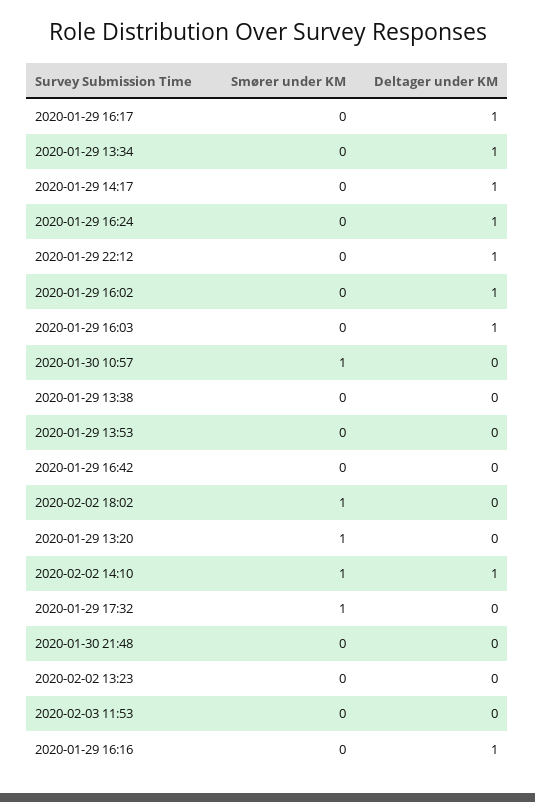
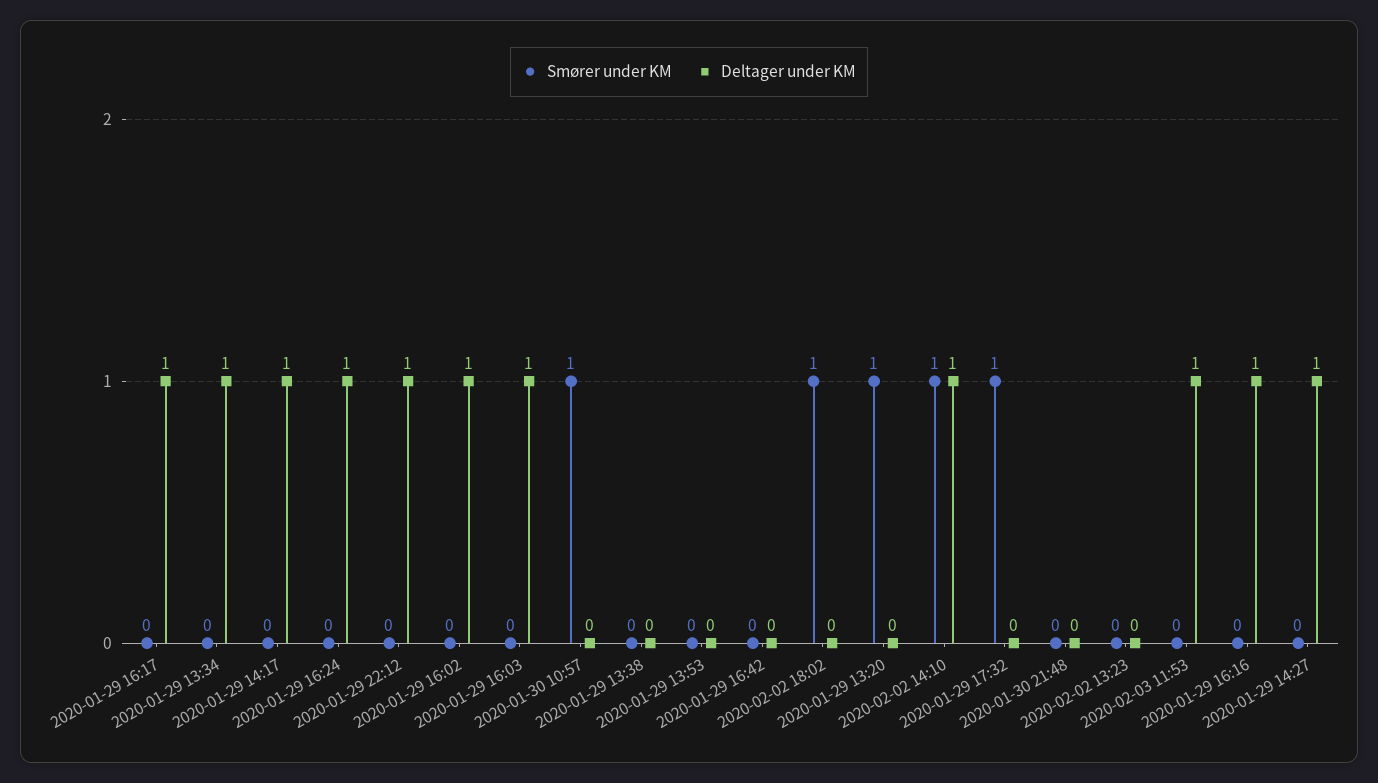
Deltager under KM, 2020-02-03 11:53: 0 -> 1
Smører under KM, 2020-01-29 14:27: none -> 0
Deltager under KM, 2020-01-29 14:27: none -> 1

